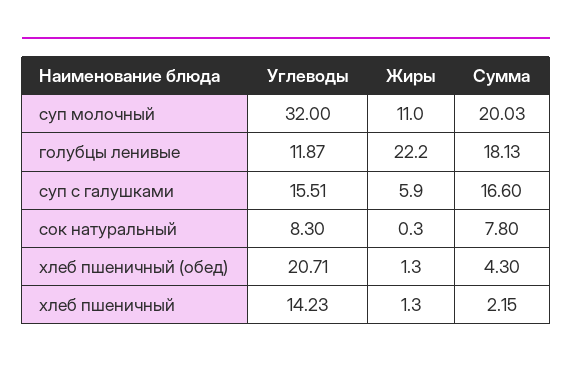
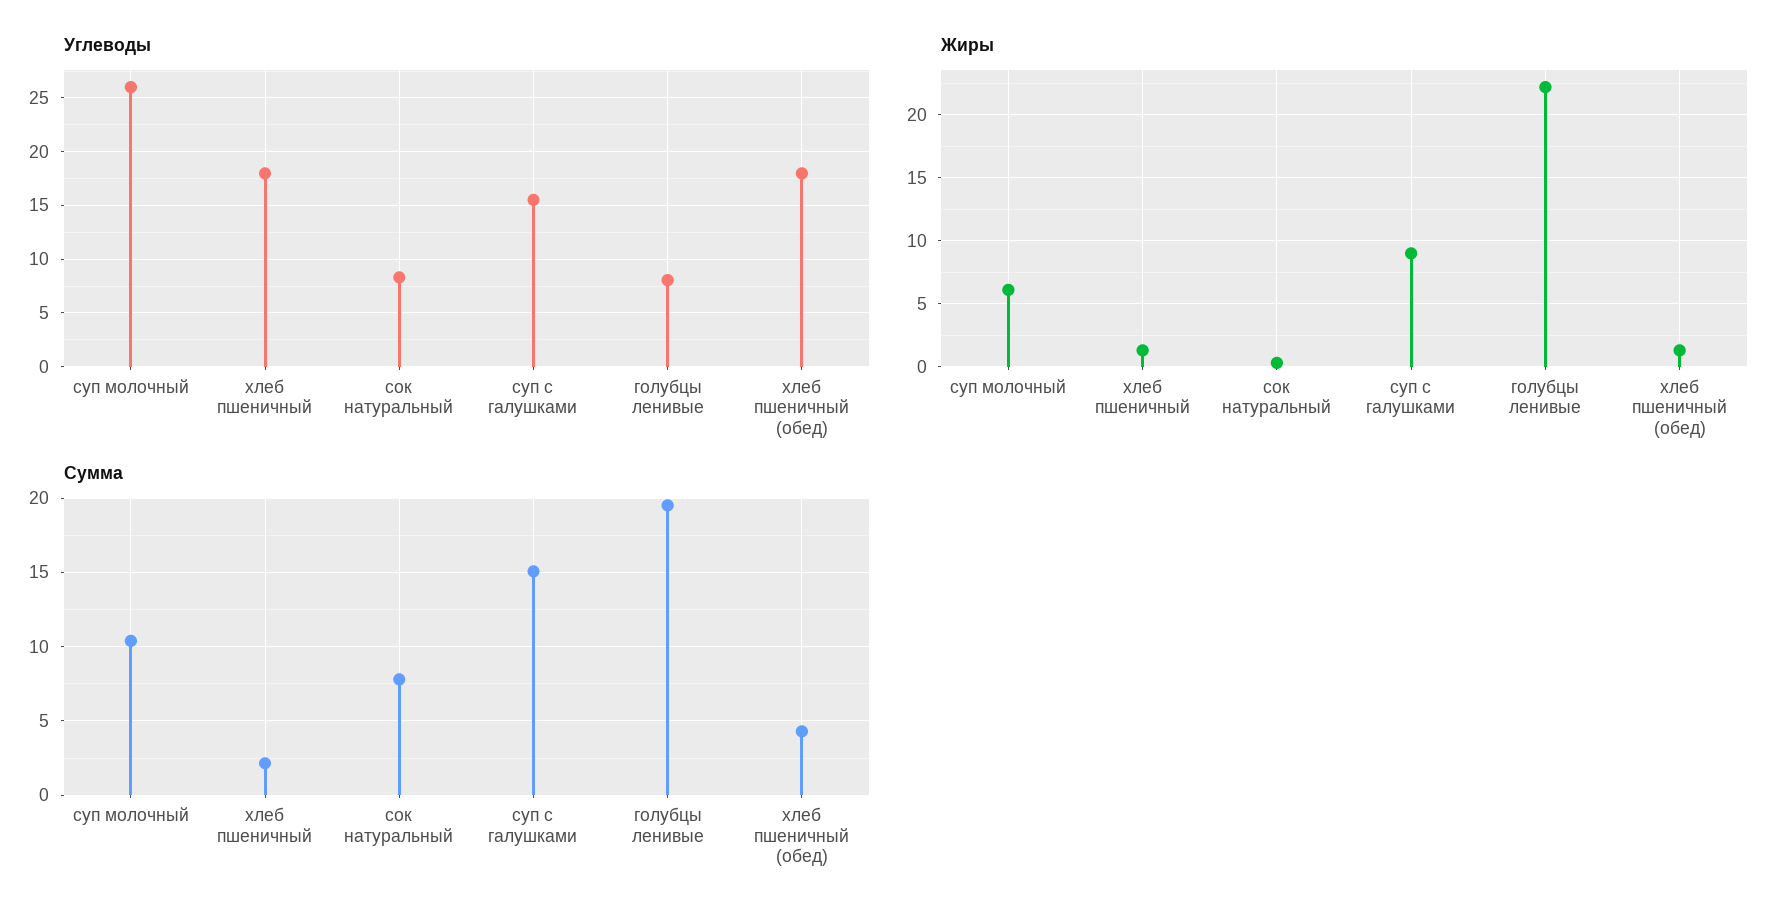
Углеводы, суп молочный: 32 -> 26
Жиры, суп молочный: 11 -> 6
Сумма, суп молочный: 20.03 -> 10.5
Углеводы, голубцы ленивые: 11.87 -> 8
Сумма, голубцы ленивые: 18.13 -> 19.5
Жиры, суп с галушками: 5.9 -> 9
Сумма, суп с галушками: 16.6 -> 15
Углеводы, хлеб пшеничный (обед): 20.71 -> 18
Углеводы, хлеб пшеничный: 14.23 -> 18

